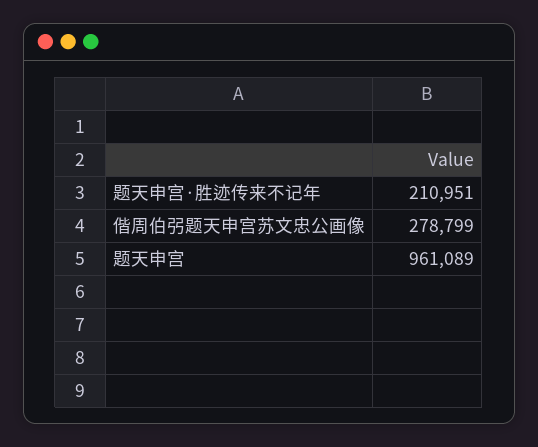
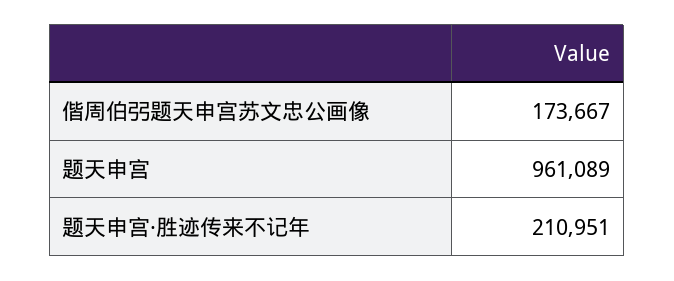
偕周伯弜题天申宫苏文忠公画像: 278799 -> 173667

